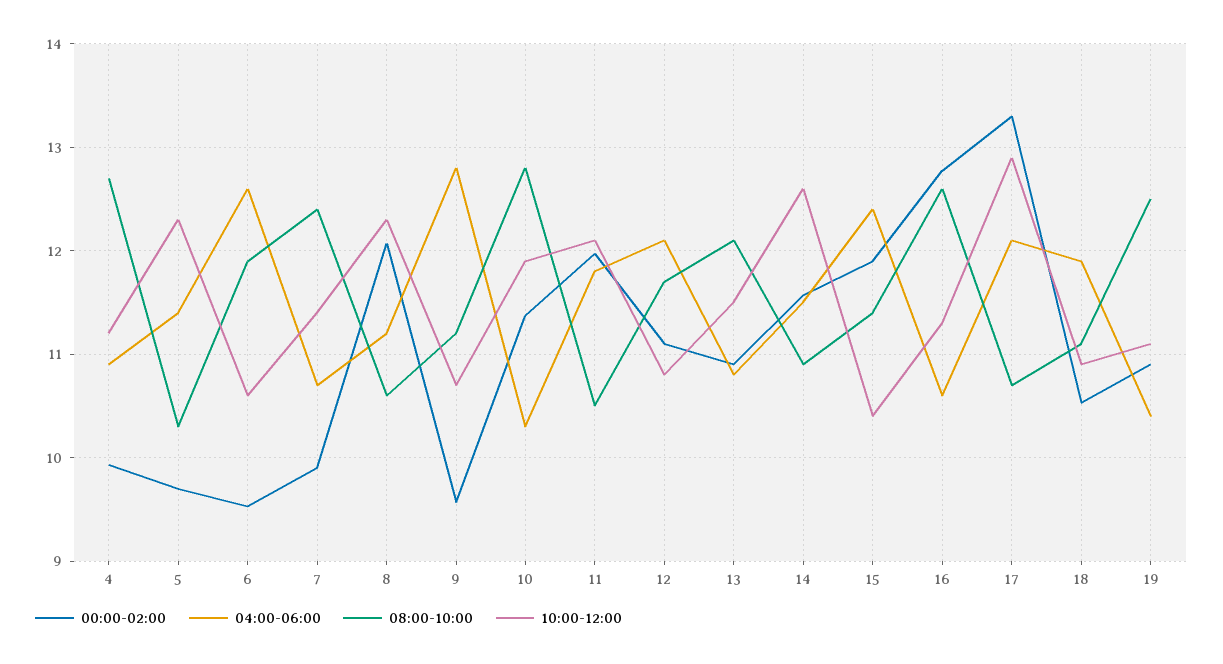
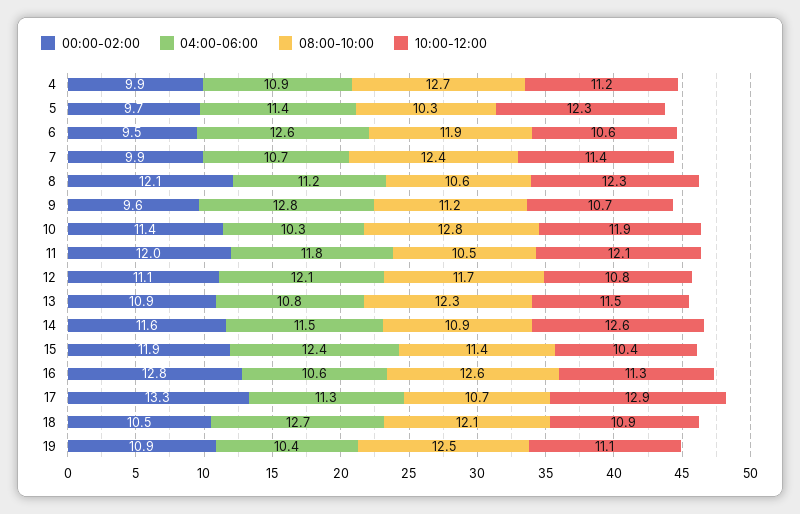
08:00-10:00, 13: 12.1 -> 12.3
04:00-06:00, 17: 12.1 -> 11.3
04:00-06:00, 18: 11.9 -> 12.7
08:00-10:00, 18: 11.1 -> 12.1

